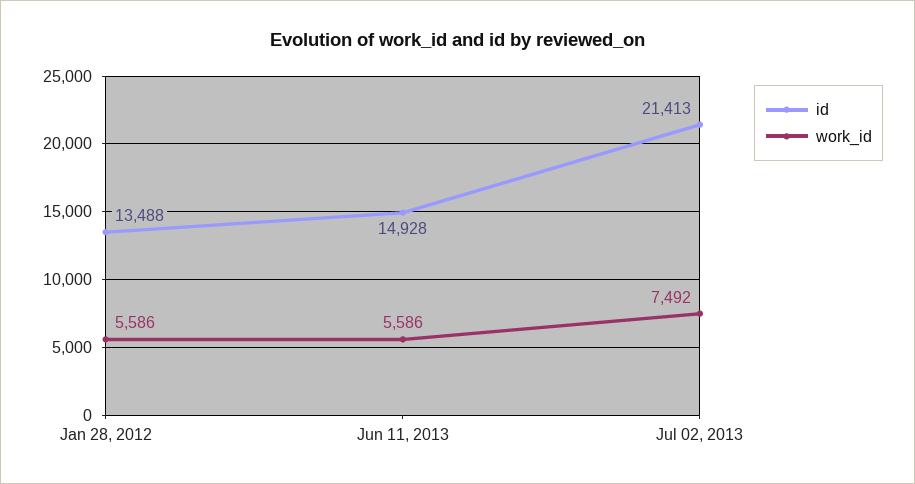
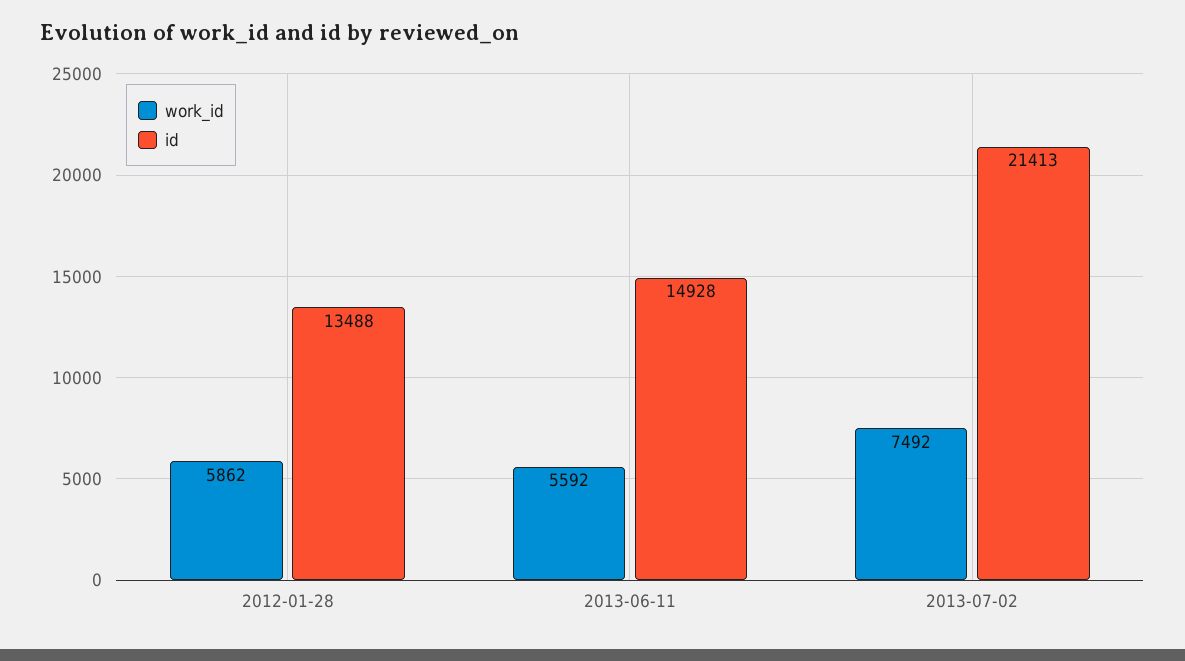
work_id, Jan 28, 2012: 5586 -> 5862
work_id, Jun 11, 2013: 5586 -> 5592

